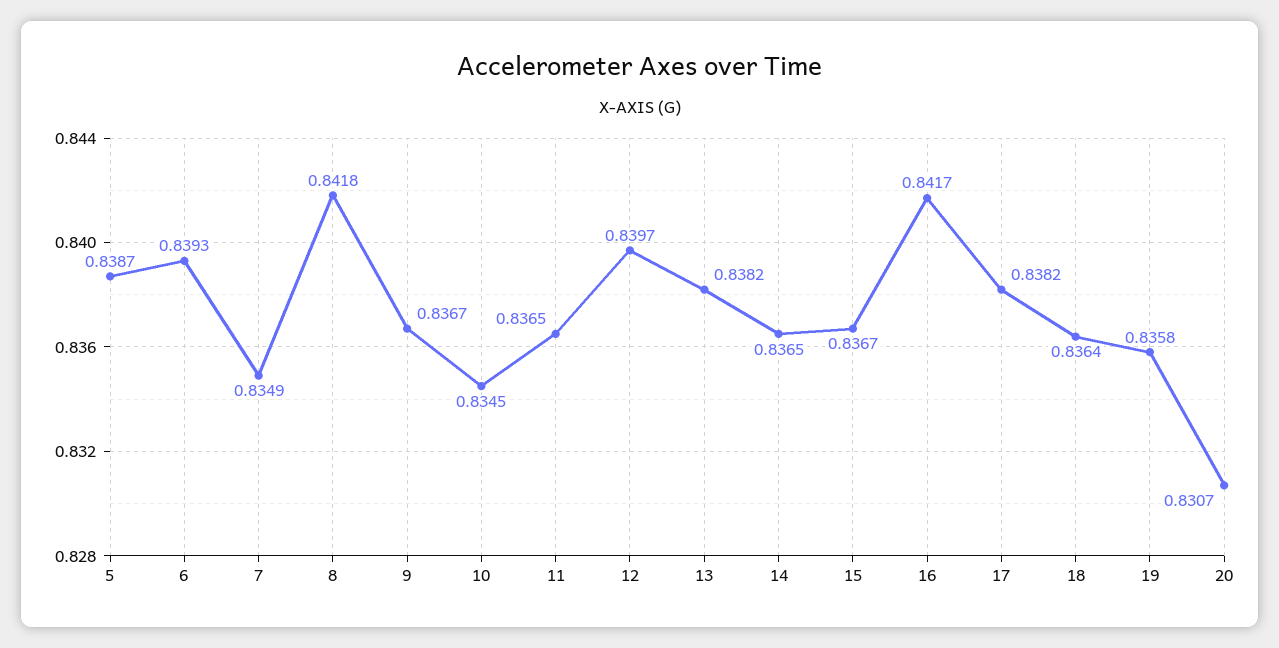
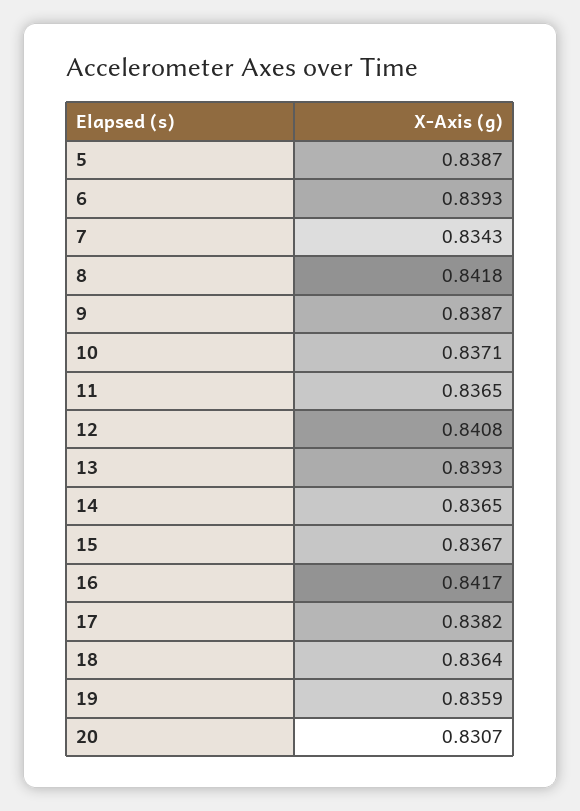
7: 0.8349 -> 0.8343
9: 0.8367 -> 0.8387
10: 0.8345 -> 0.8371
12: 0.8397 -> 0.8408
13: 0.8382 -> 0.8393
19: 0.8358 -> 0.8359

